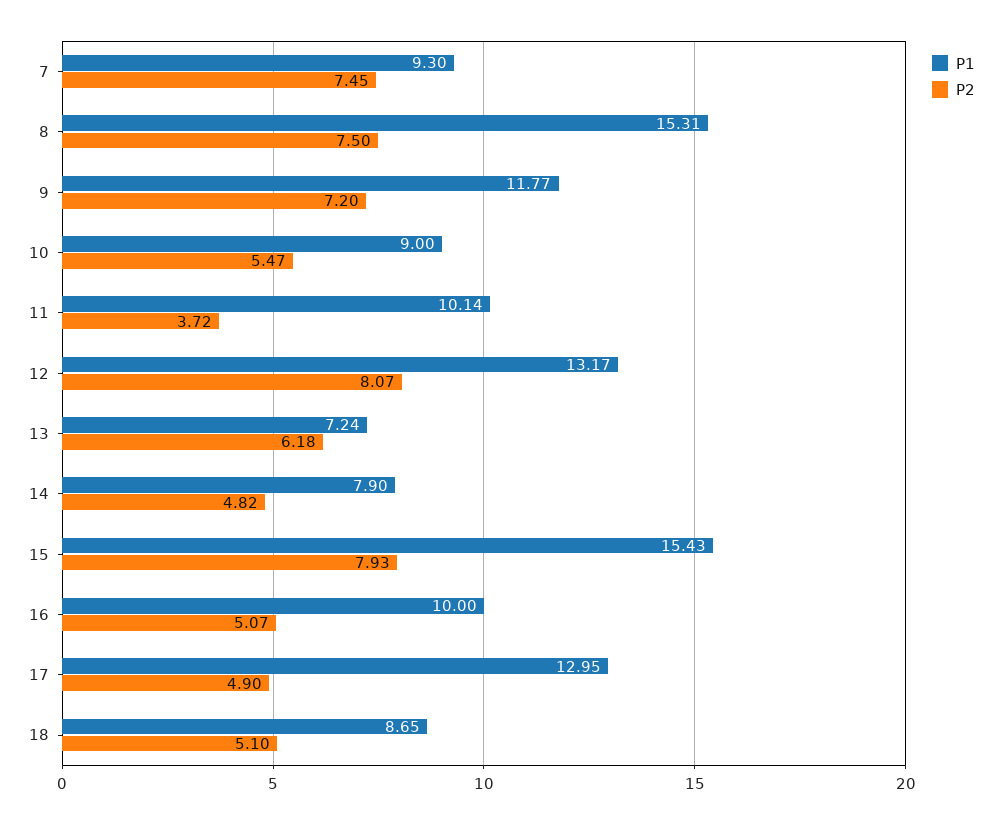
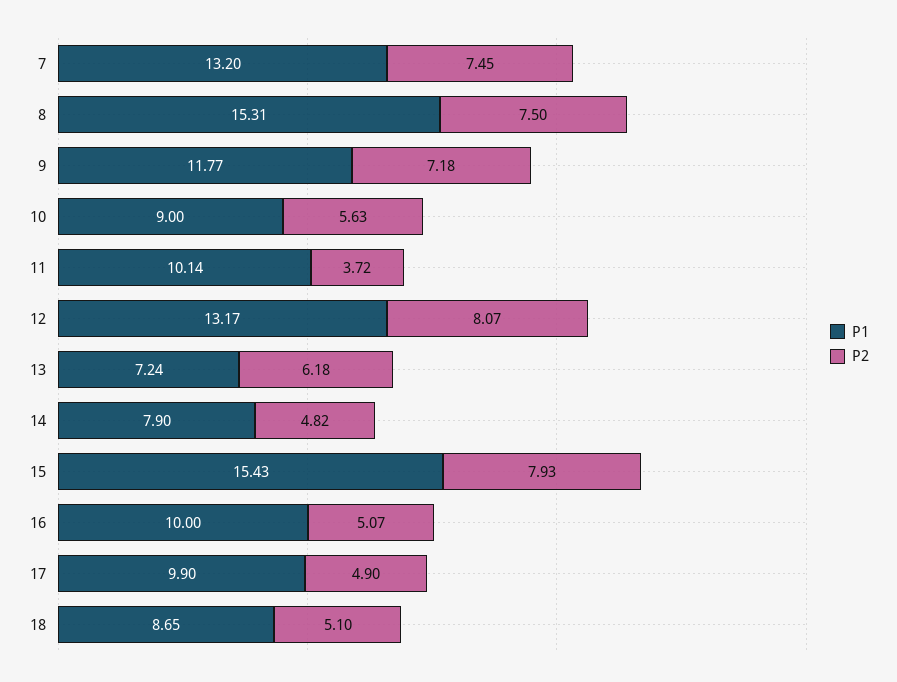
P1, 7: 9.3 -> 13.2
P2, 9: 7.2 -> 7.18
P2, 10: 5.47 -> 5.63
P1, 17: 12.95 -> 9.9

